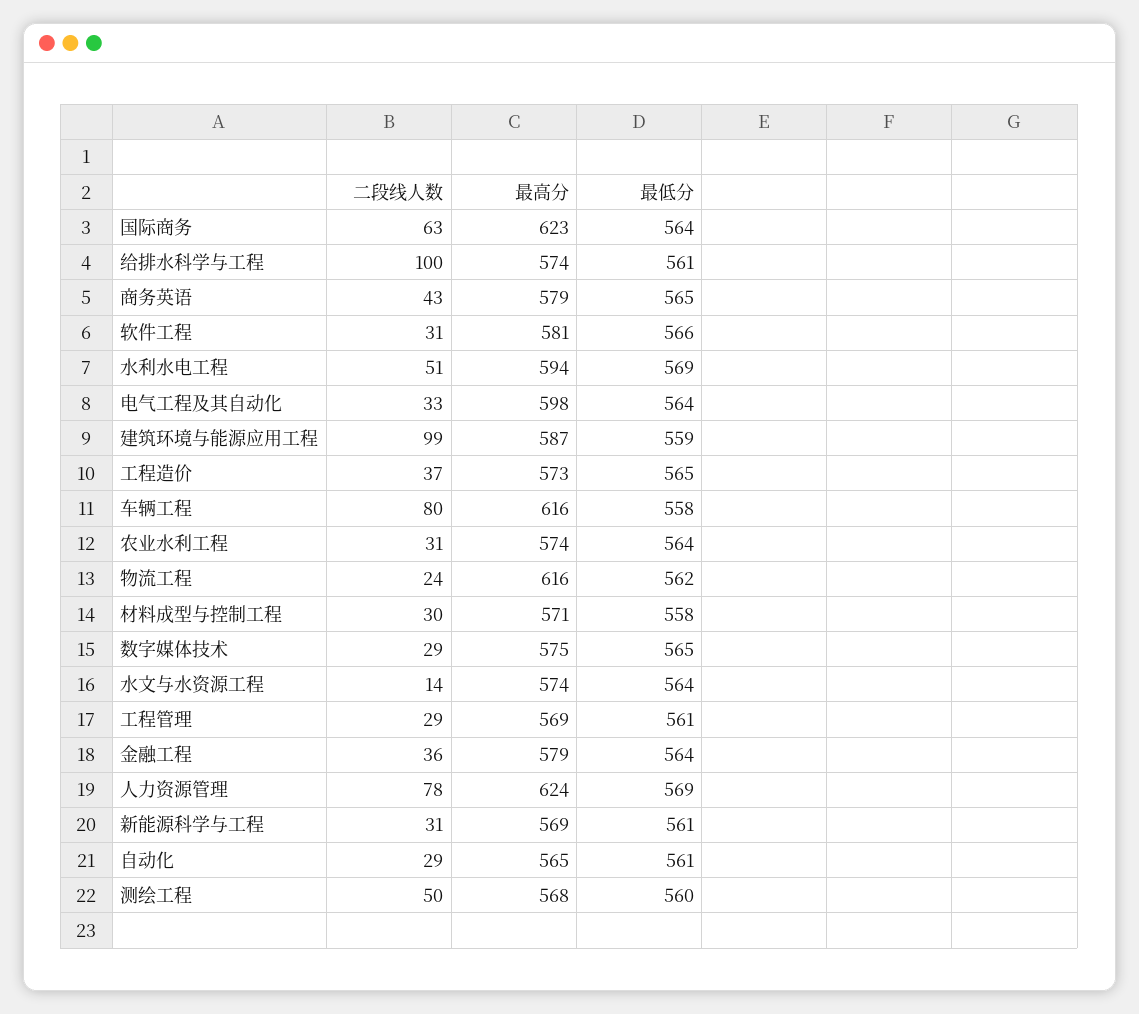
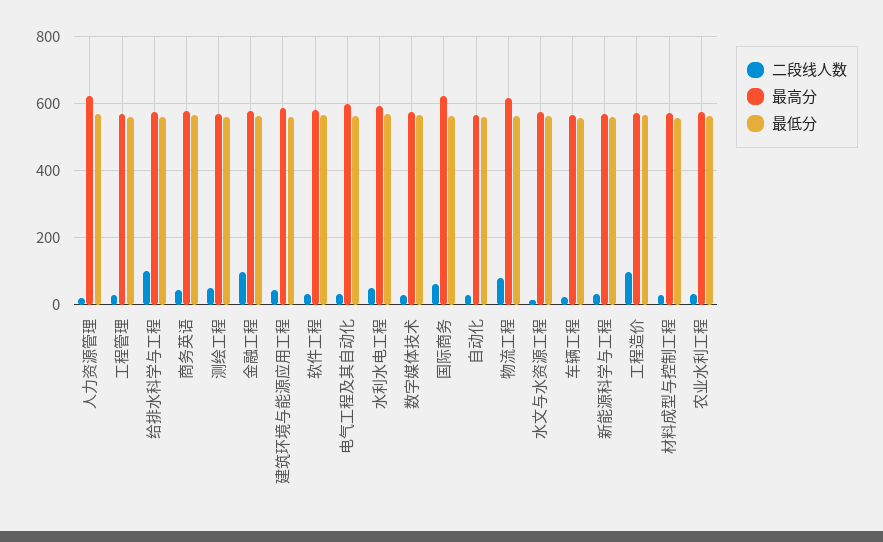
二段线人数, 建筑环境与能源应用工程: 99 -> 40
二段线人数, 工程造价: 37 -> 100
二段线人数, 车辆工程: 80 -> 20
最高分, 车辆工程: 616 -> 560
二段线人数, 物流工程: 24 -> 80
二段线人数, 金融工程: 36 -> 100
二段线人数, 人力资源管理: 78 -> 20

